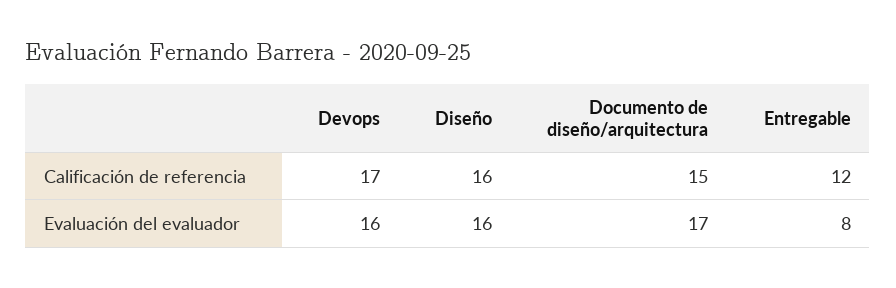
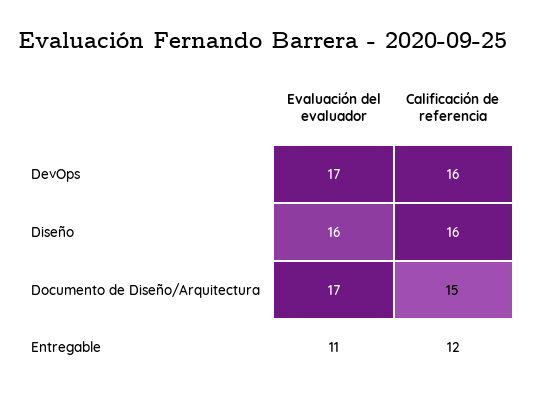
Devops, Calificación de referencia: 17 -> 16
Devops, Evaluación del evaluador: 16 -> 17
Entregable, Evaluación del evaluador: 8 -> 11

